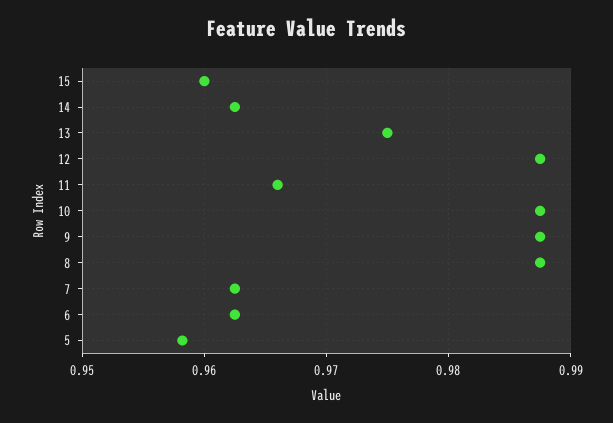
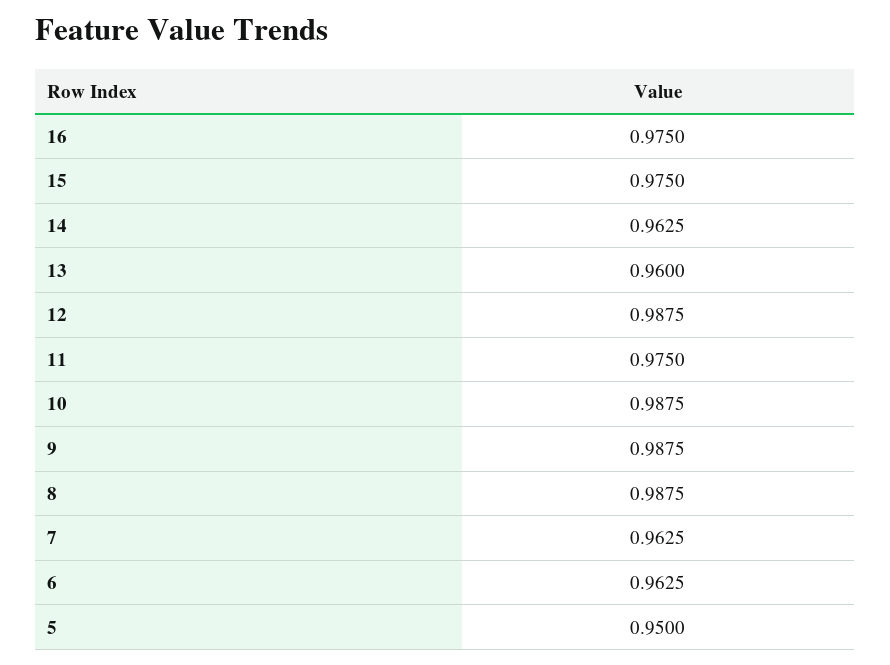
15: 0.96 -> 0.975
13: 0.975 -> 0.96
11: 0.966 -> 0.975
5: 0.958 -> 0.95
16: none -> 0.975

